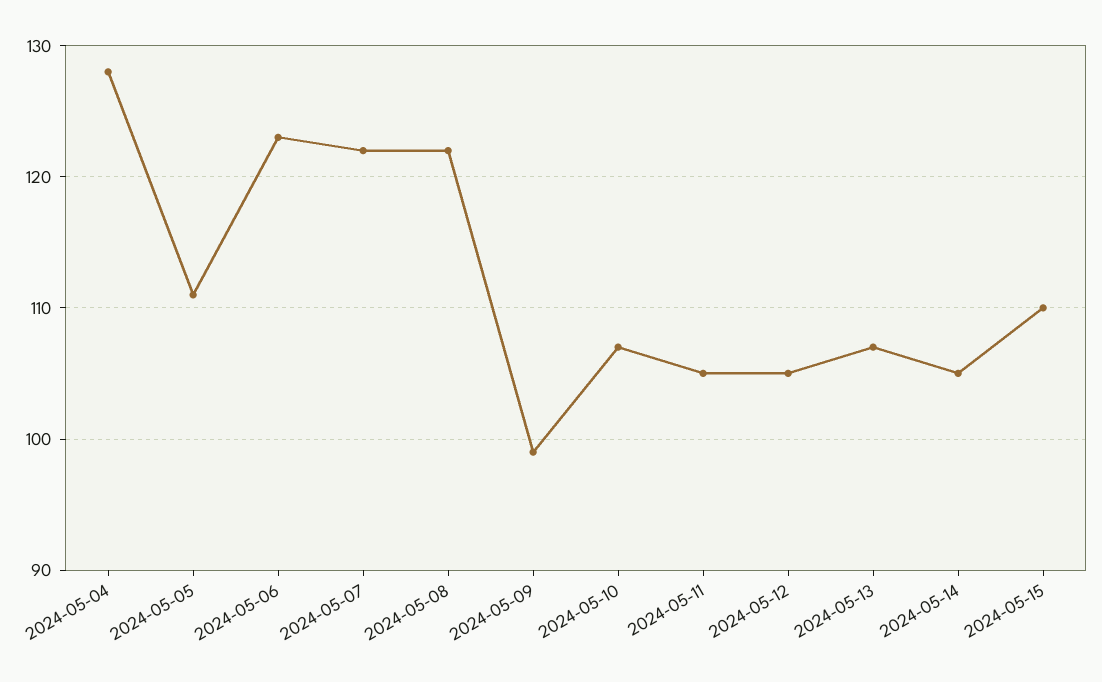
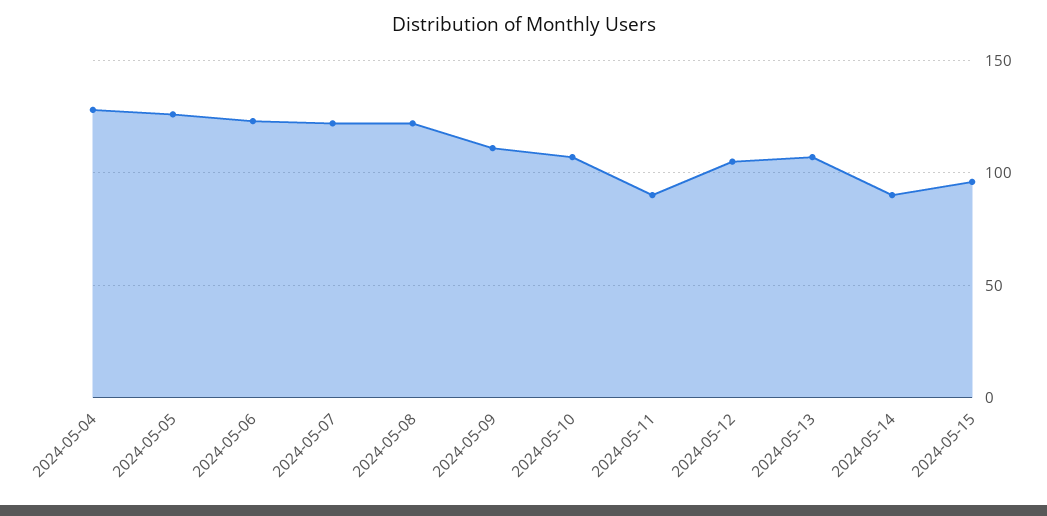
2024-05-05: 111 -> 125
2024-05-09: 99 -> 110
2024-05-11: 105 -> 90
2024-05-14: 105 -> 90
2024-05-15: 110 -> 95

